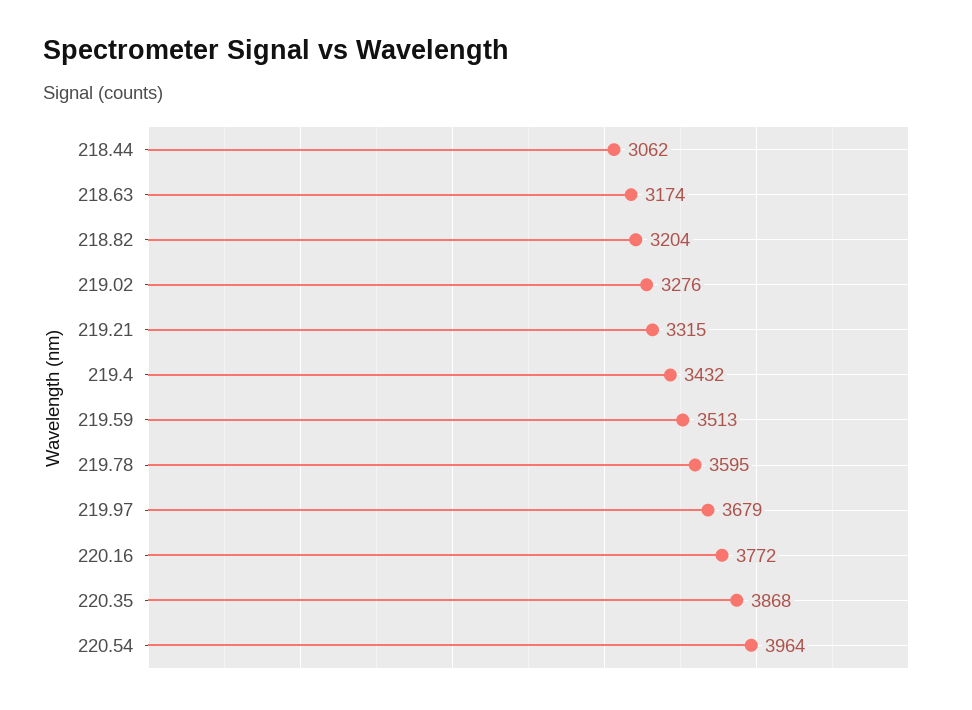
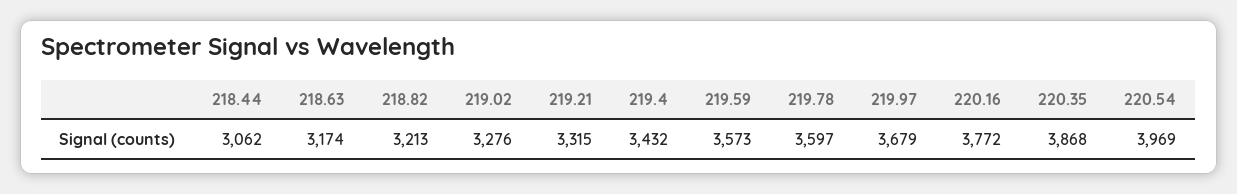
218.82: 3204 -> 3213
219.59: 3513 -> 3573
219.78: 3595 -> 3597
220.54: 3964 -> 3969

